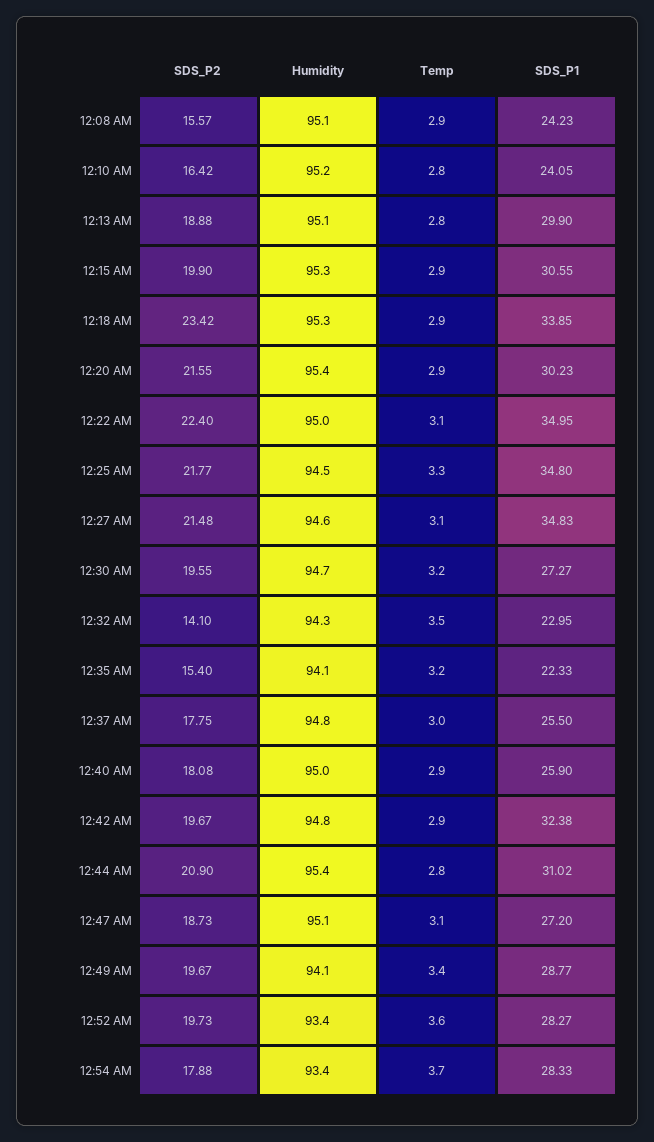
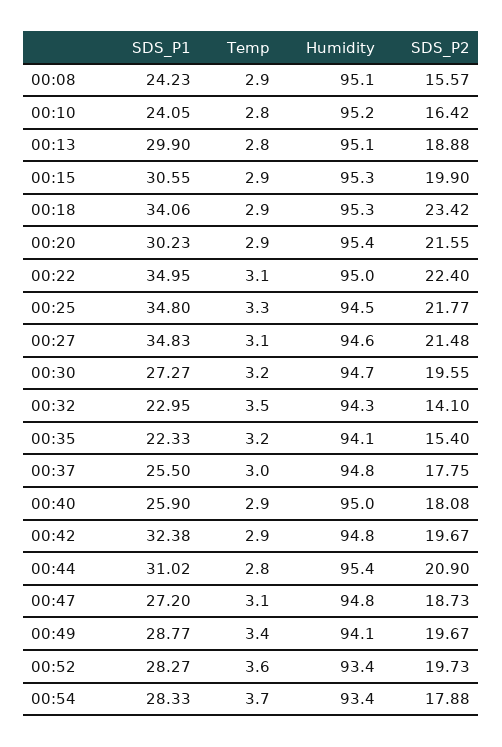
SDS_P1, 12:18 AM: 33.85 -> 34.06
Humidity, 12:47 AM: 95.1 -> 94.8

